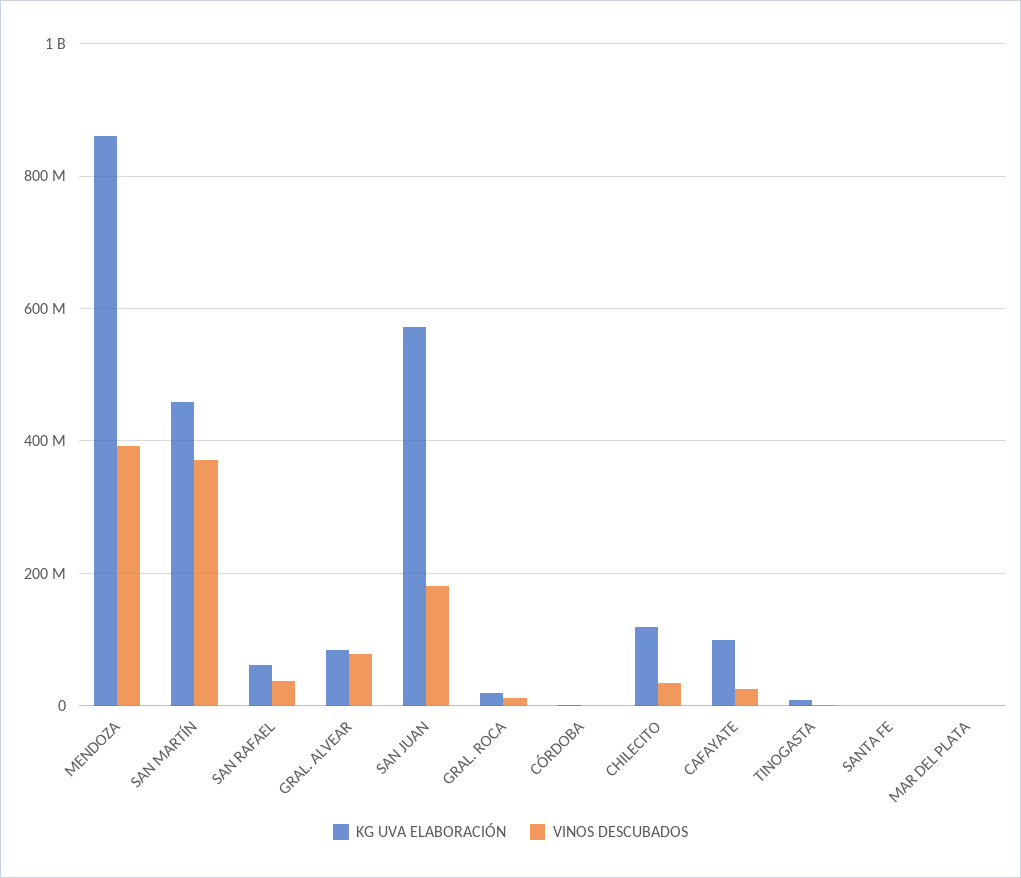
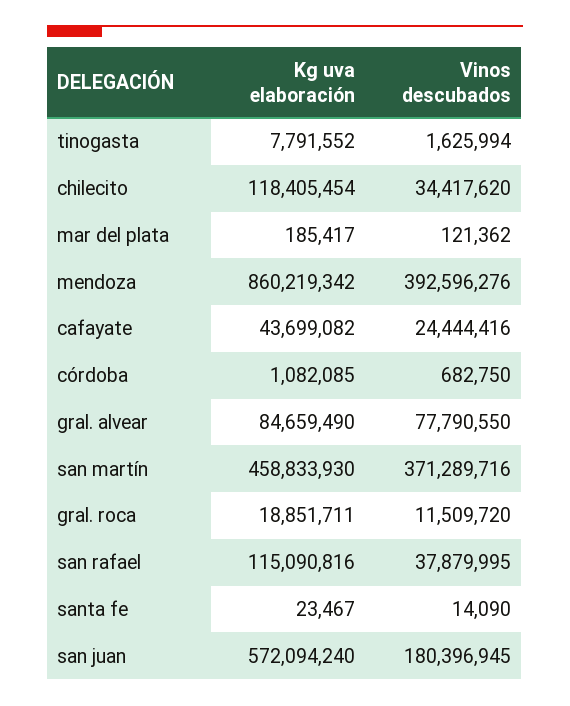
KG UVA ELABORACIÓN, SAN RAFAEL: 60000000 -> 115090816
KG UVA ELABORACIÓN, CAFAYATE: 100000000 -> 43699082

